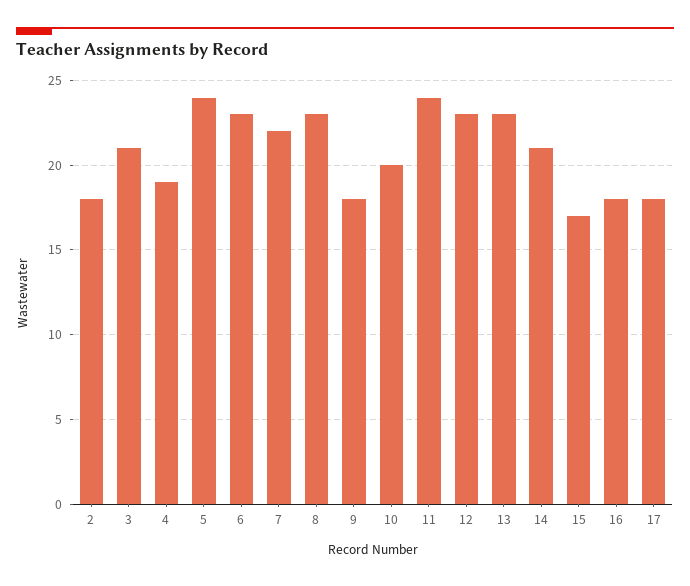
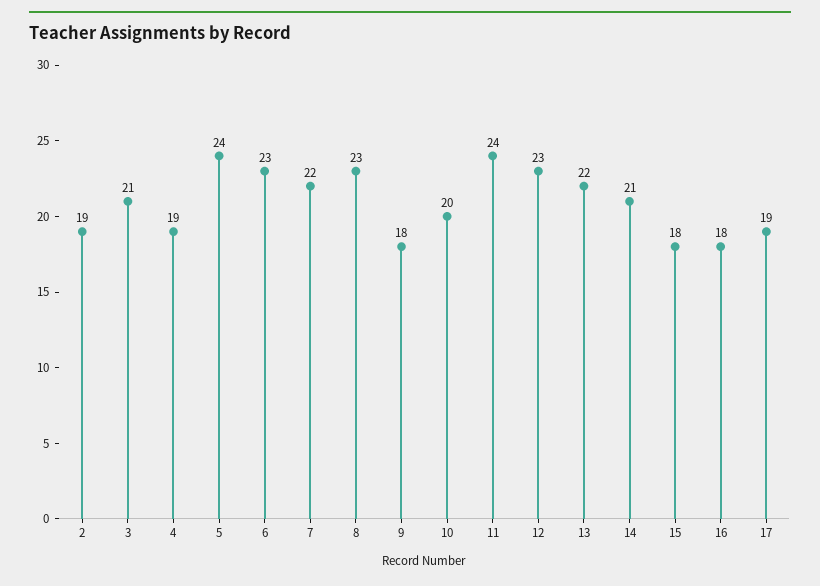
2: 18 -> 19
13: 23 -> 22
15: 17 -> 18
17: 18 -> 19

